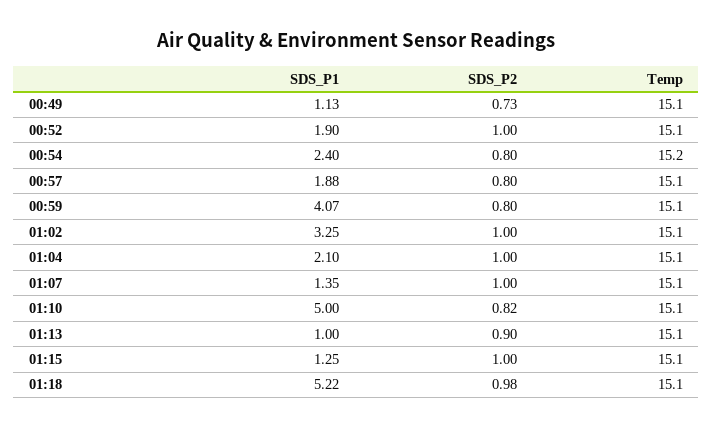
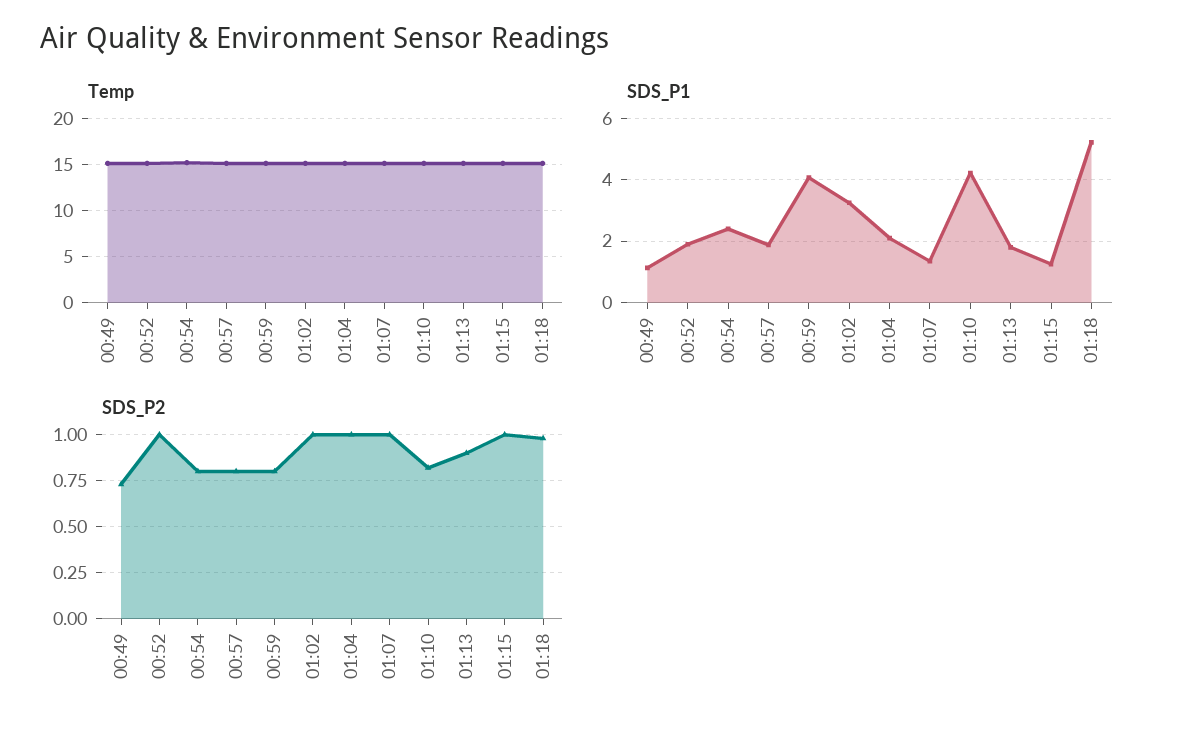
SDS_P1, 01:10: 5 -> 4.2
SDS_P1, 01:13: 1 -> 1.8

